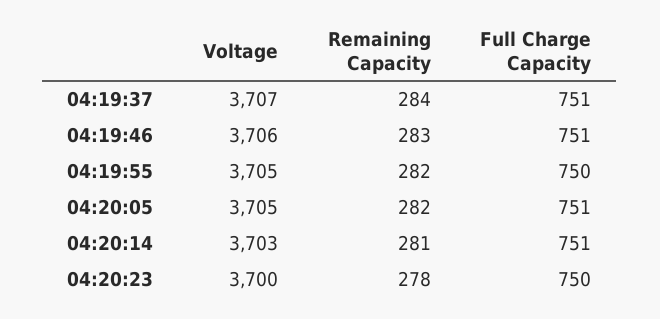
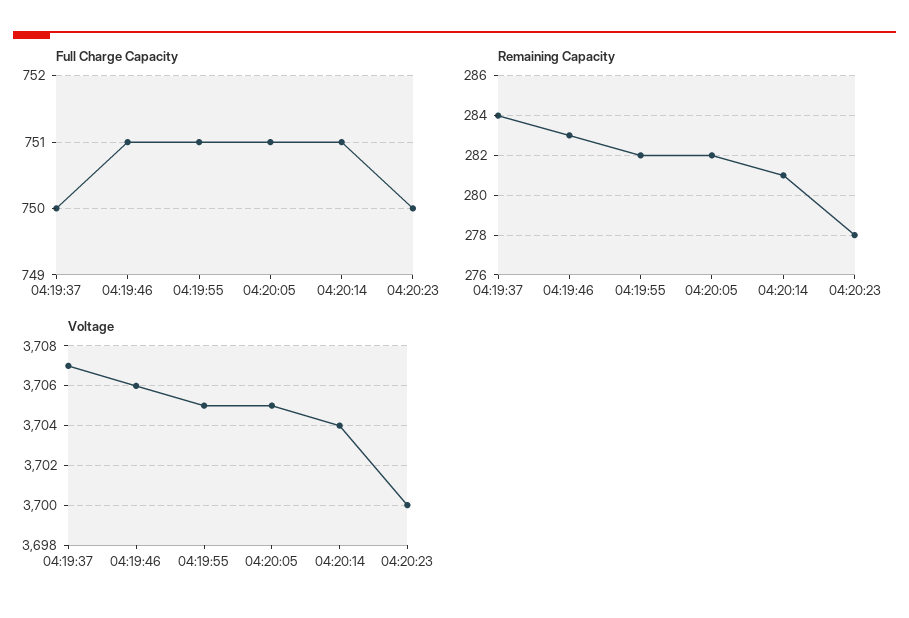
Full Charge Capacity, 04:19:37: 751 -> 750
Full Charge Capacity, 04:19:55: 750 -> 751
Voltage, 04:20:14: 3703 -> 3704

